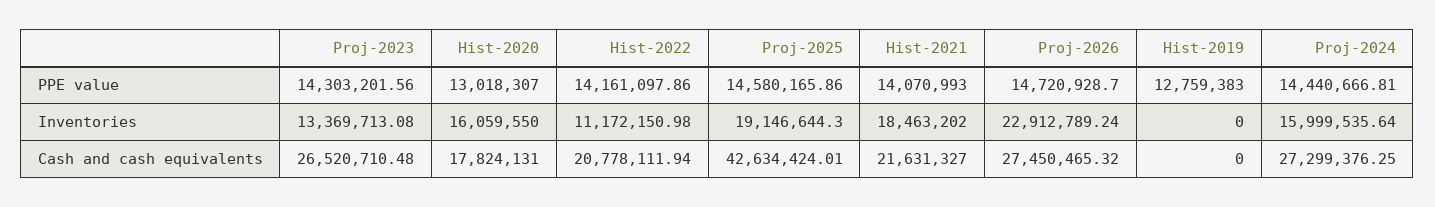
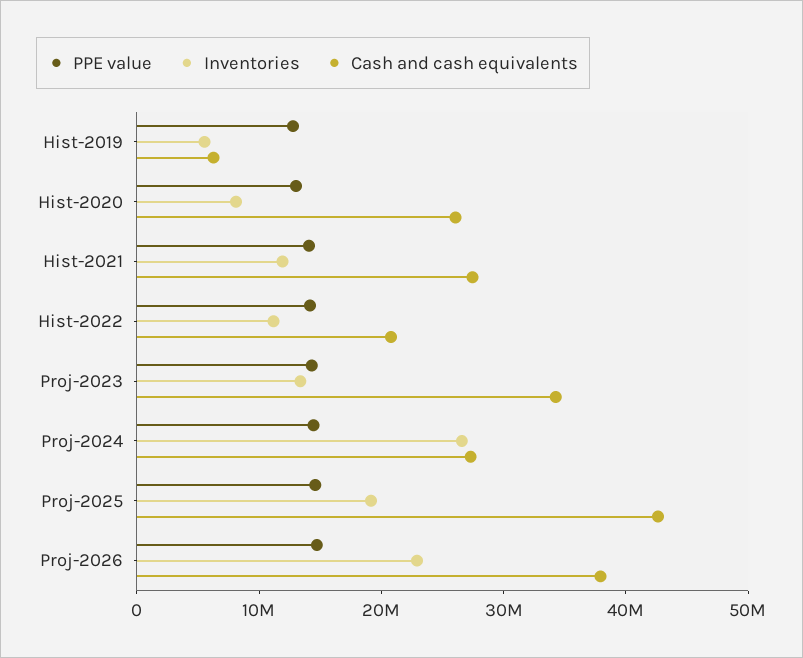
Inventories, Hist-2020: 16059550 -> 8000000
Inventories, Hist-2021: 18463202 -> 12000000
Inventories, Hist-2019: 0 -> 6000000
Inventories, Proj-2024: 15999535.64 -> 26000000
Cash and cash equivalents, Proj-2023: 26520710.48 -> 34000000
Cash and cash equivalents, Hist-2020: 17824131 -> 26000000
Cash and cash equivalents, Hist-2021: 21631327 -> 28000000
Cash and cash equivalents, Proj-2026: 27450465.32 -> 38000000
Cash and cash equivalents, Hist-2019: 0 -> 6000000

